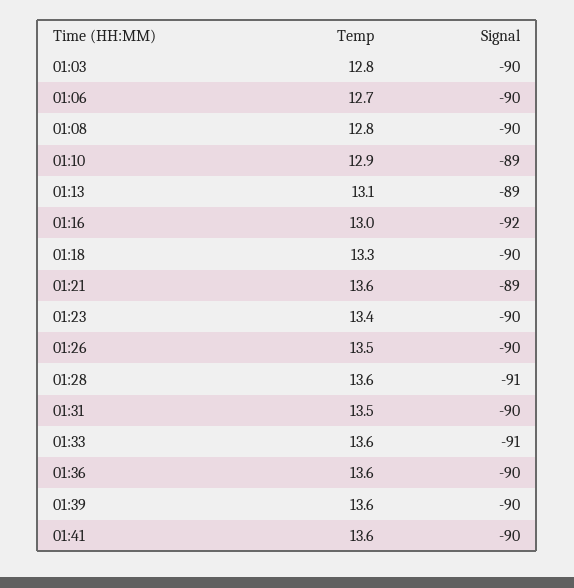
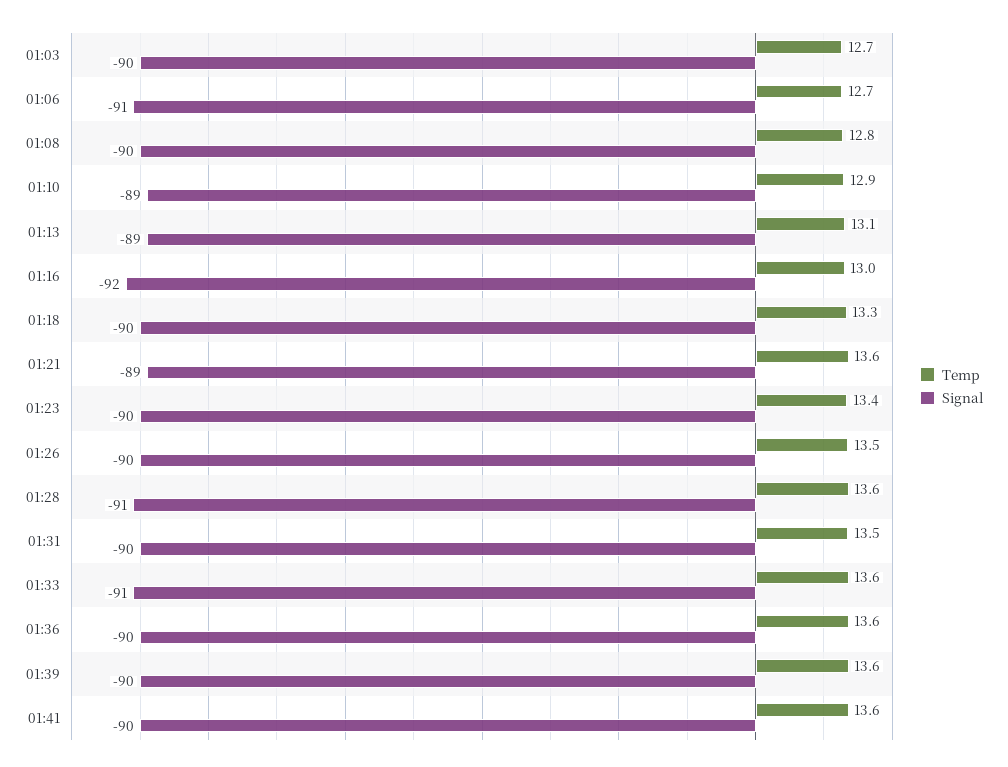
Temp, 01:03: 12.8 -> 12.7
Signal, 01:06: -90 -> -91

